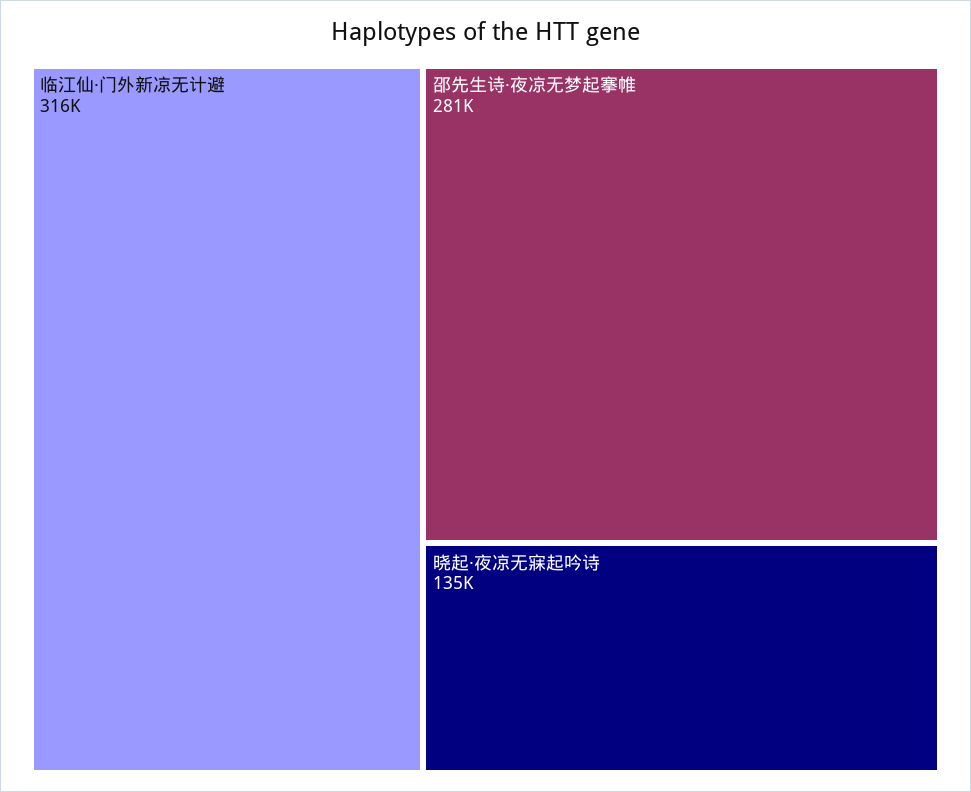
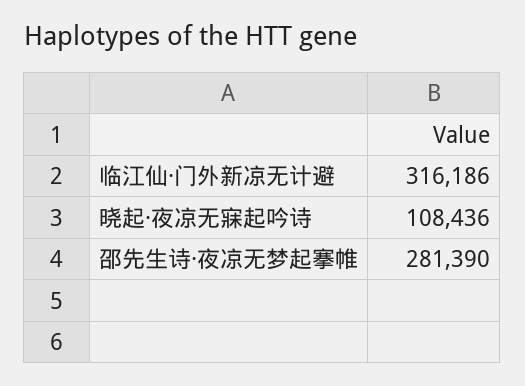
晓起·夜凉无寐起吟诗: 135000 -> 108436

